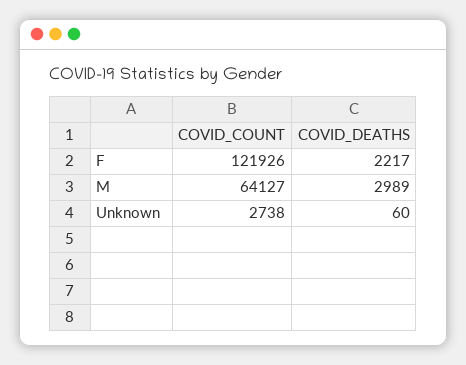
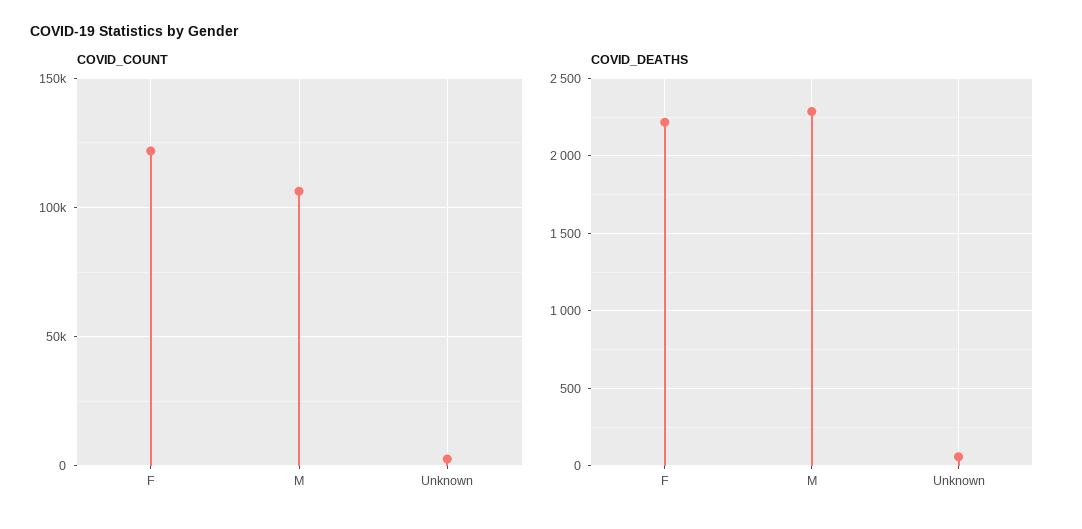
COVID_COUNT, M: 64127 -> 105000
COVID_DEATHS, M: 2989 -> 2300

